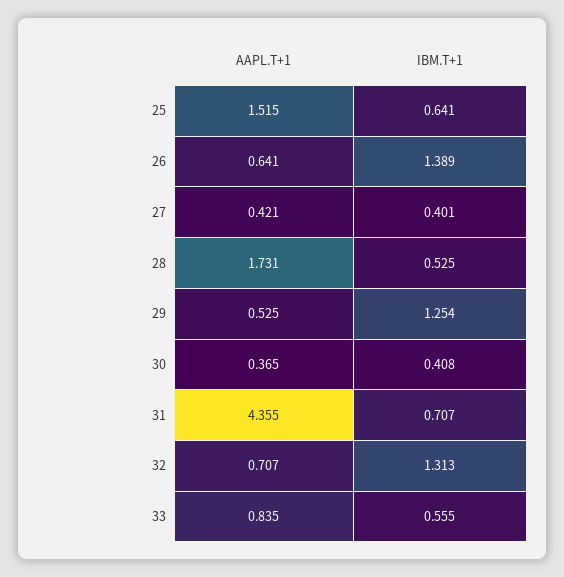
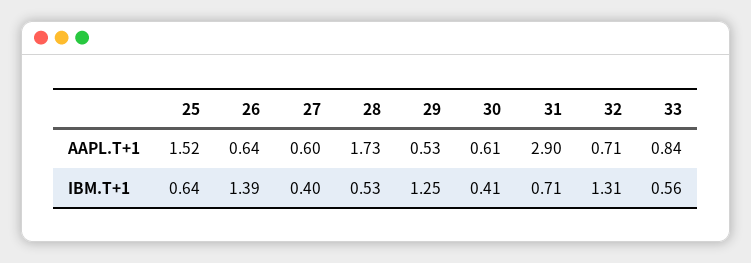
AAPL.T+1, 27: 0.421 -> 0.6
AAPL.T+1, 30: 0.365 -> 0.61
AAPL.T+1, 31: 4.355 -> 2.9

